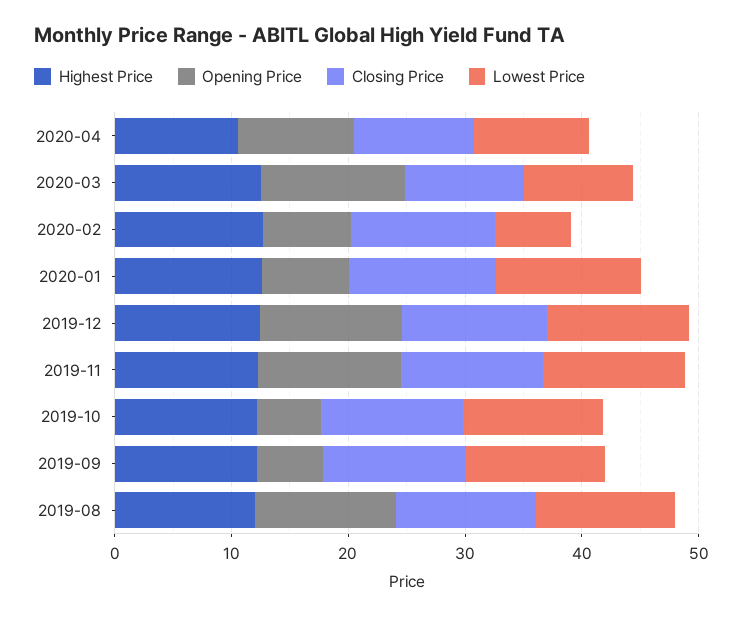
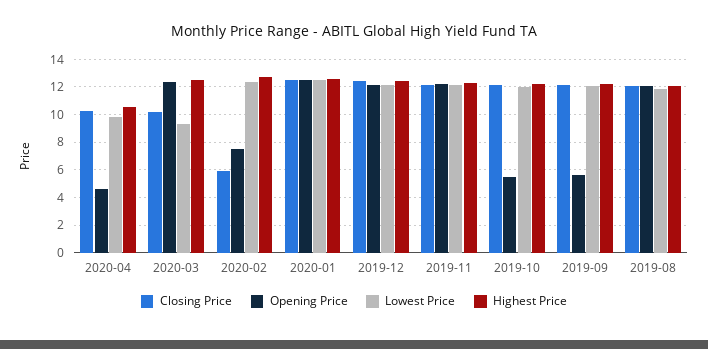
Opening Price, 2020-04: 10 -> 4.5
Closing Price, 2020-02: 12 -> 6
Lowest Price, 2020-02: 6 -> 12.5
Opening Price, 2020-01: 8 -> 12.5

